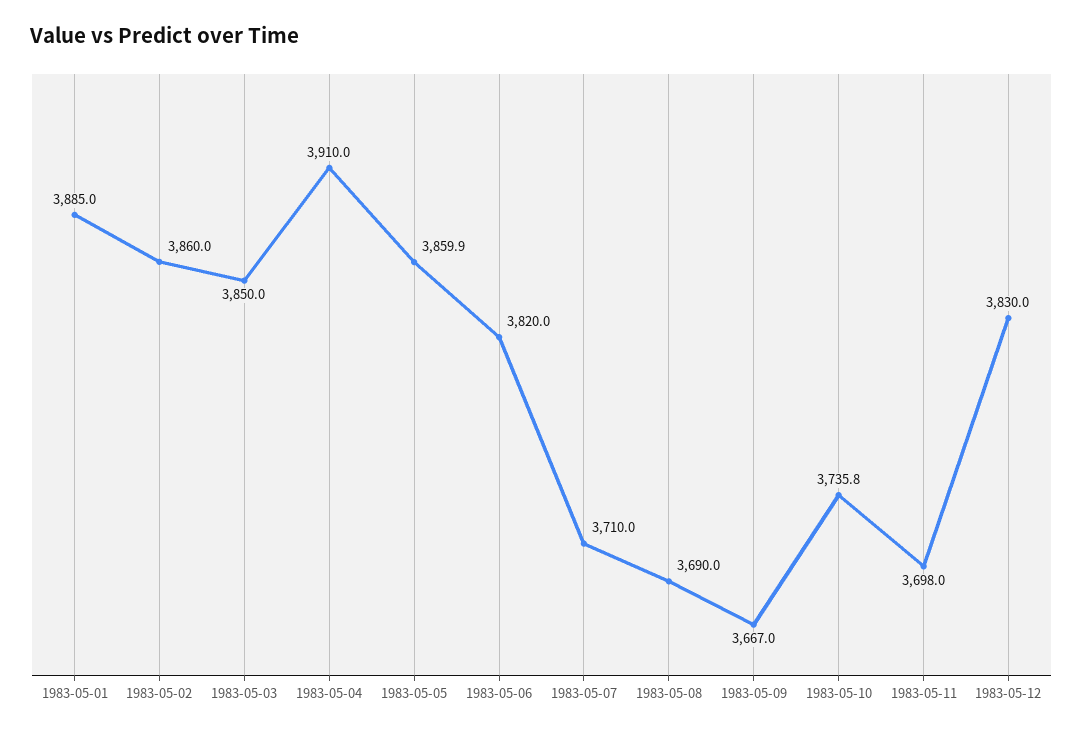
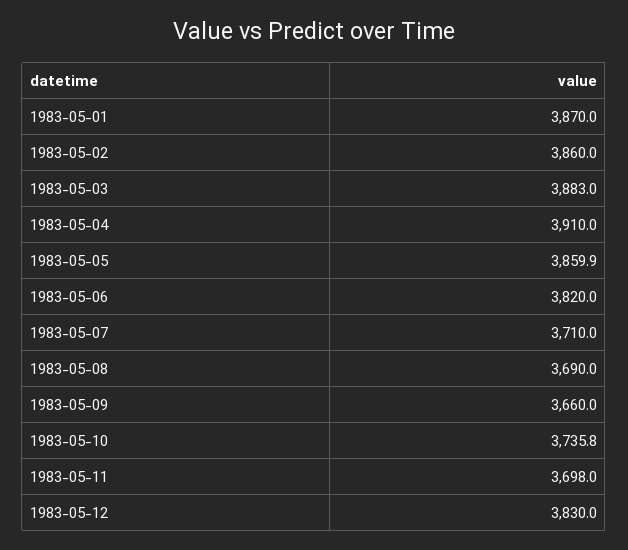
1983-05-01: 3885 -> 3870
1983-05-03: 3850 -> 3883
1983-05-09: 3667 -> 3660

